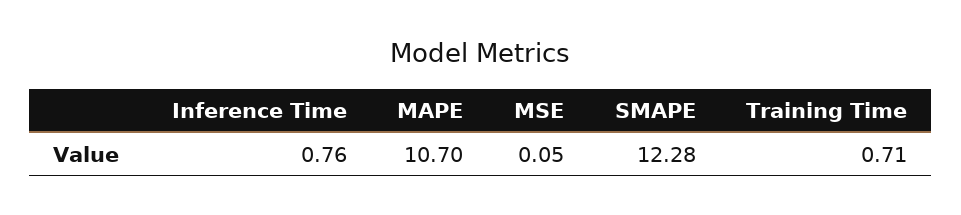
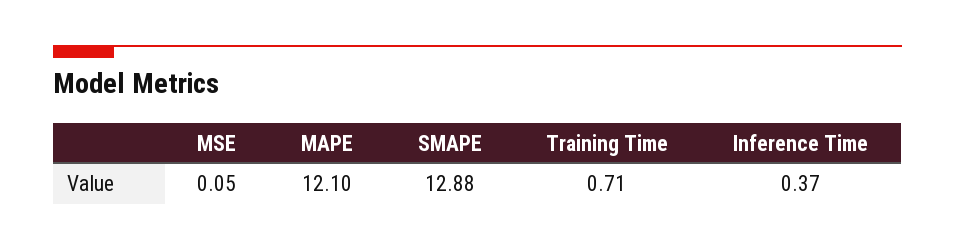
Inference Time: 0.76 -> 0.37
MAPE: 10.7 -> 12.1
SMAPE: 12.28 -> 12.88

